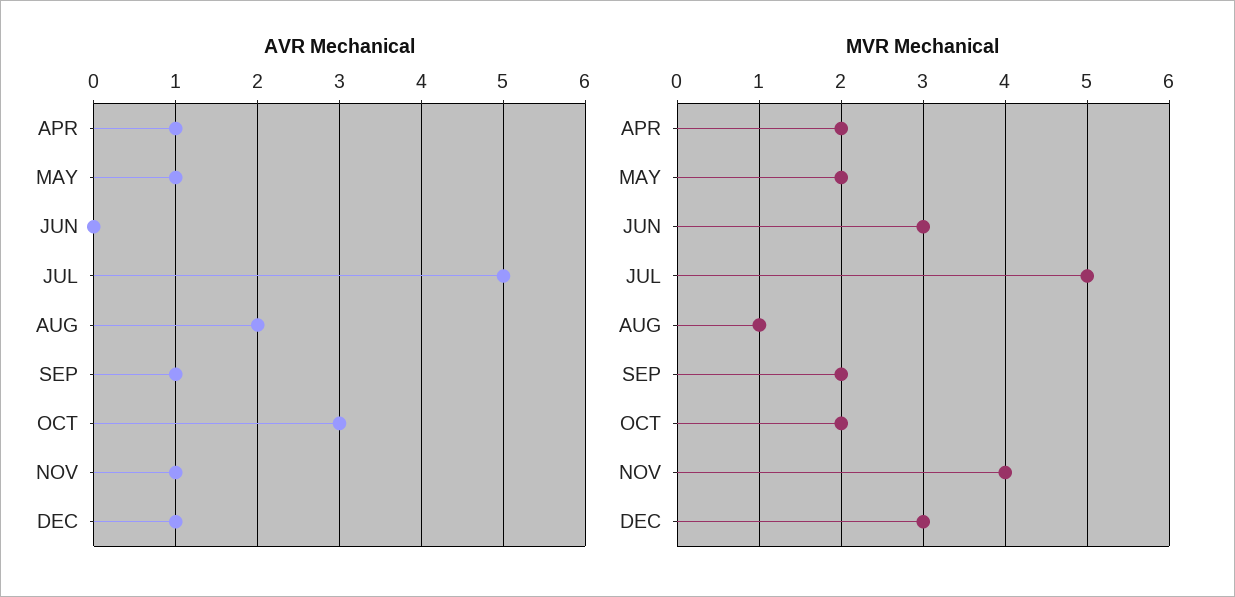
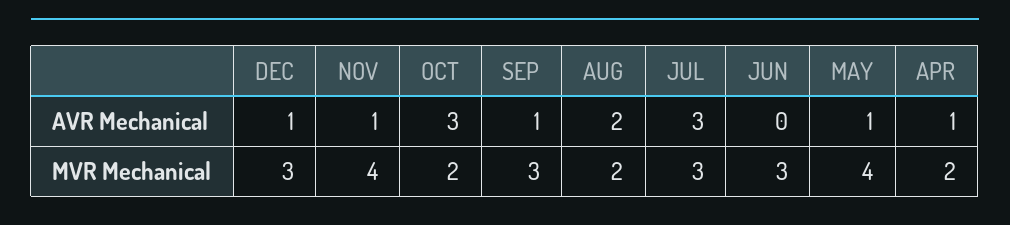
AVR Mechanical, JUL: 5 -> 3
MVR Mechanical, MAY: 2 -> 4
MVR Mechanical, JUL: 5 -> 3
MVR Mechanical, AUG: 1 -> 2
MVR Mechanical, SEP: 2 -> 3

